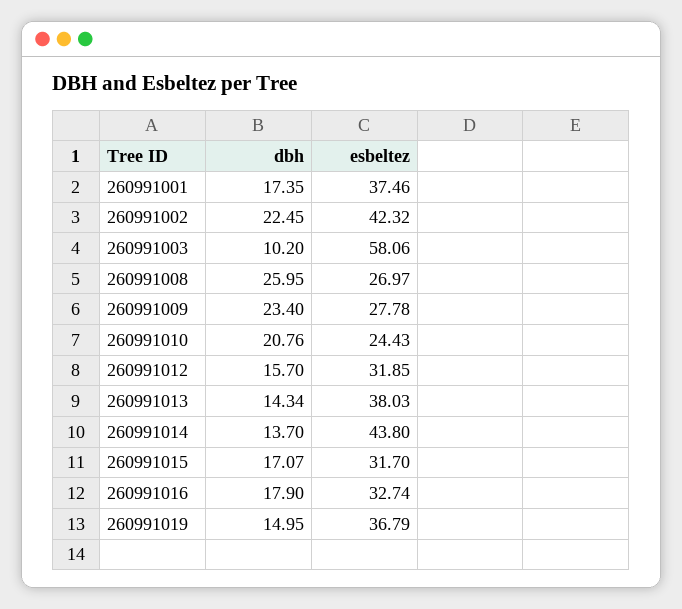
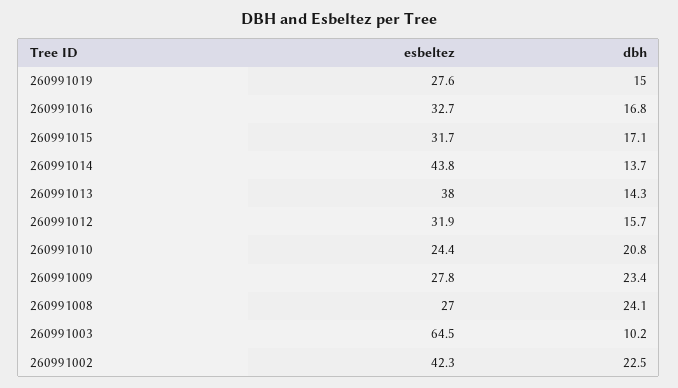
dbh, 260991001: 17.35 -> none
esbeltez, 260991001: 37.46 -> none
esbeltez, 260991003: 58.06 -> 64.5
dbh, 260991008: 25.95 -> 24.1
dbh, 260991016: 17.9 -> 16.8
esbeltez, 260991019: 36.79 -> 27.6

